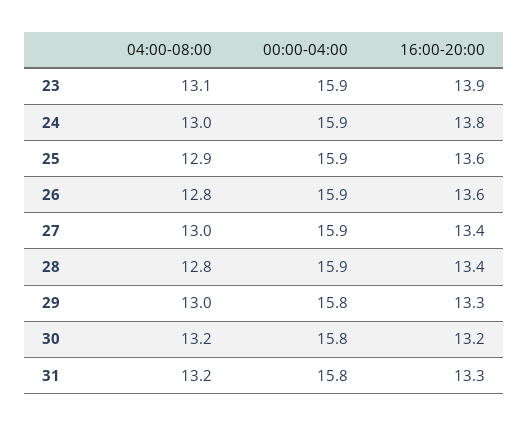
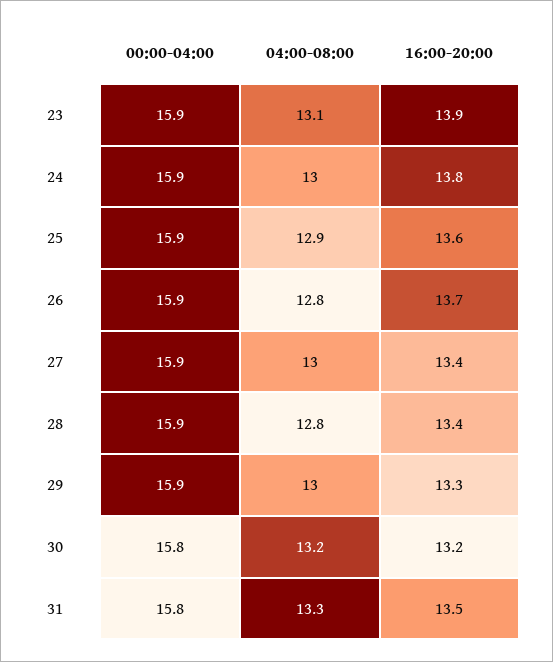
16:00-20:00, 26: 13.6 -> 13.7
00:00-04:00, 29: 15.8 -> 15.9
04:00-08:00, 31: 13.2 -> 13.3
16:00-20:00, 31: 13.3 -> 13.5

